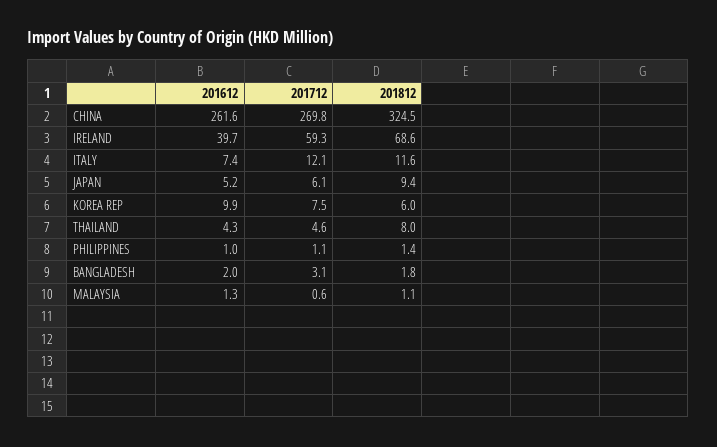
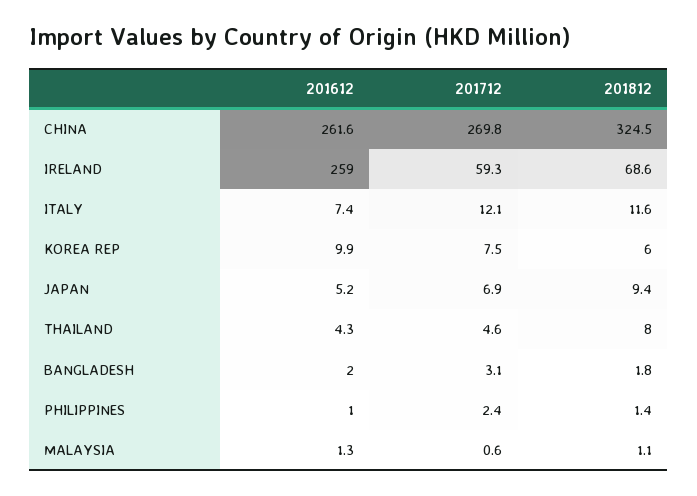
201612, IRELAND: 39.7 -> 259
201712, JAPAN: 6.1 -> 6.9
201712, PHILIPPINES: 1.1 -> 2.4

